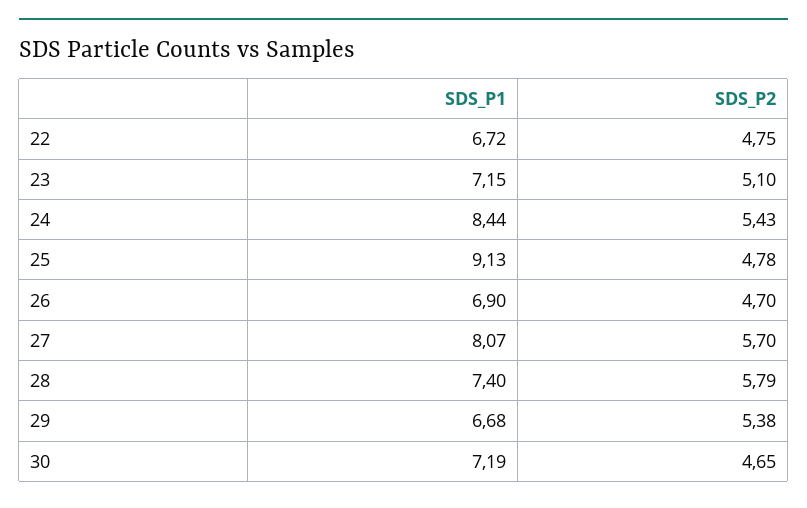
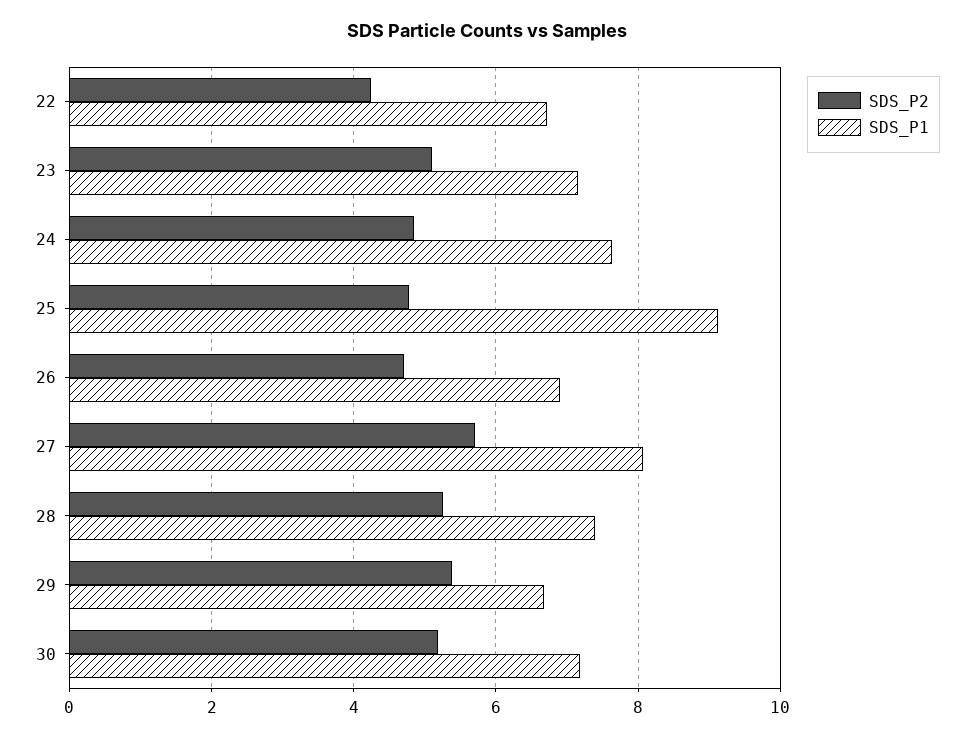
SDS_P2, 22: 4.75 -> 4.2
SDS_P1, 24: 8.44 -> 7.6
SDS_P2, 24: 5.43 -> 4.8
SDS_P2, 28: 5.79 -> 5.2
SDS_P2, 30: 4.65 -> 5.2

